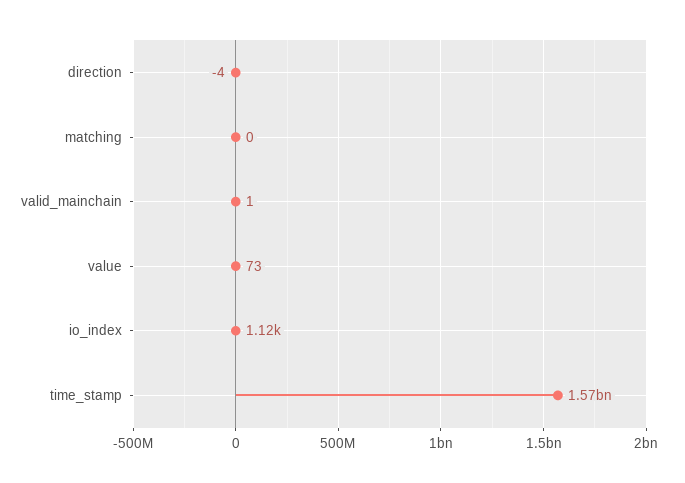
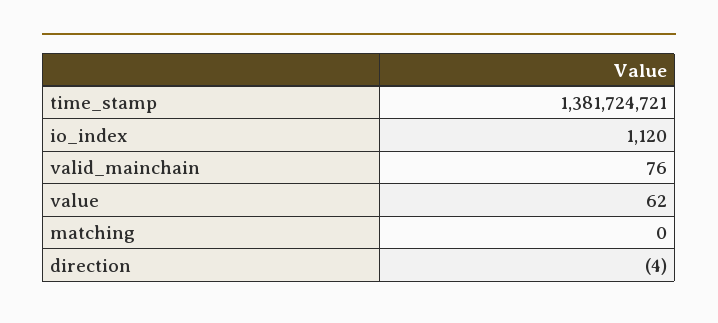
valid_mainchain: 1 -> 76
value: 73 -> 62
time_stamp: 1570000000 -> 1381724721

